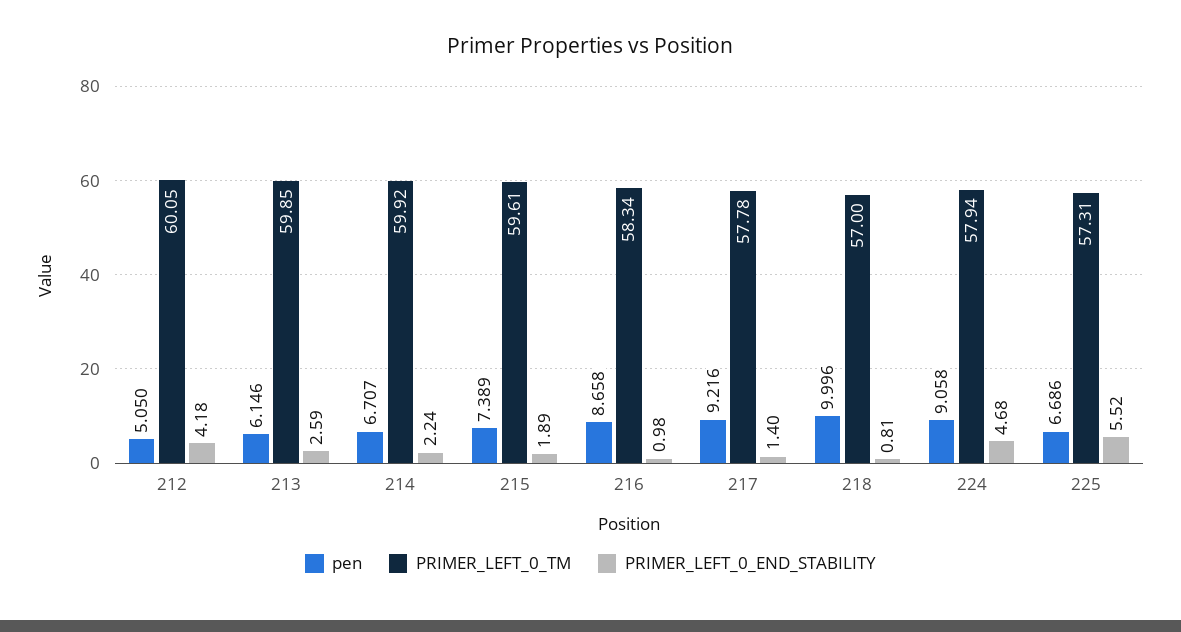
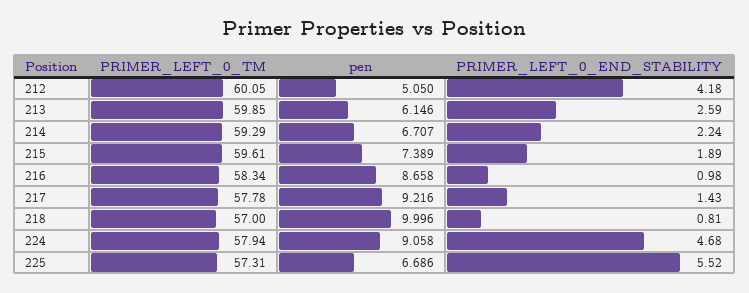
PRIMER_LEFT_0_TM, 214: 59.92 -> 59.29
PRIMER_LEFT_0_END_STABILITY, 217: 1.4 -> 1.43

